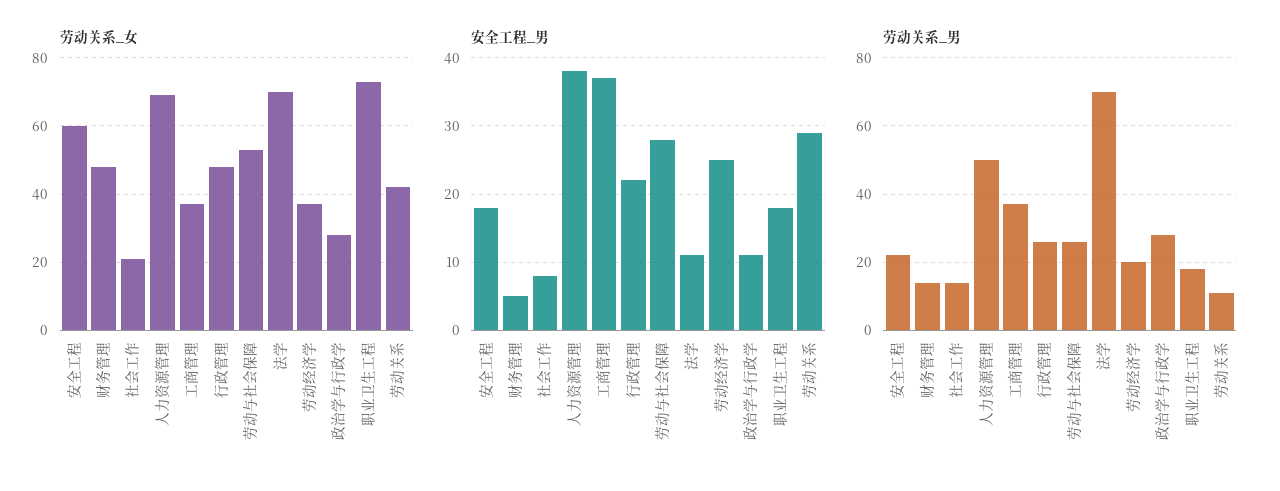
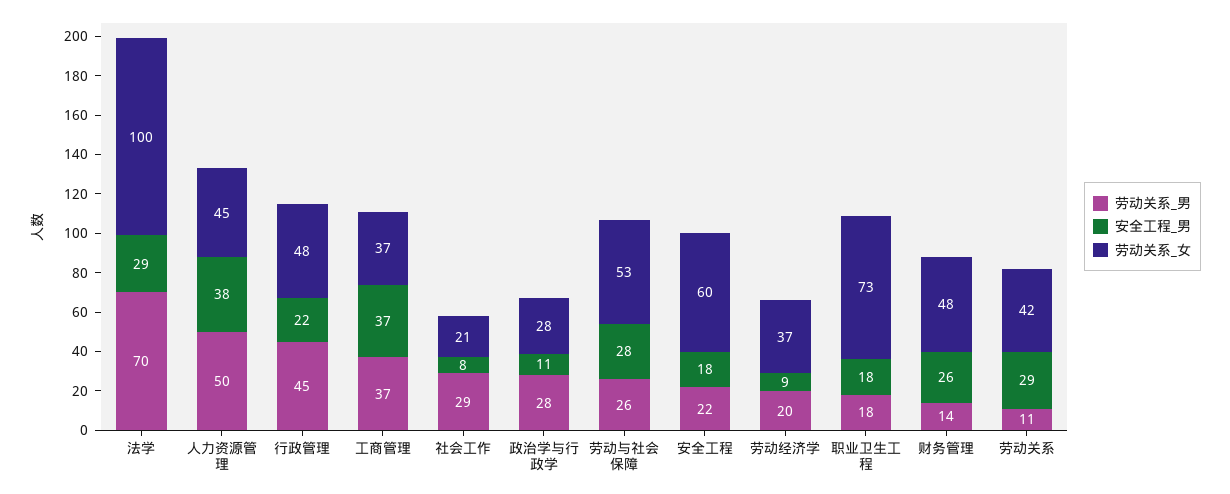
劳动关系_女, 人力资源管理: 70 -> 45
劳动关系_女, 法学: 70 -> 100
安全工程_男, 财务管理: 5 -> 26
安全工程_男, 法学: 11 -> 29
安全工程_男, 劳动经济学: 25 -> 9
劳动关系_男, 社会工作: 15 -> 29
劳动关系_男, 行政管理: 25 -> 45

